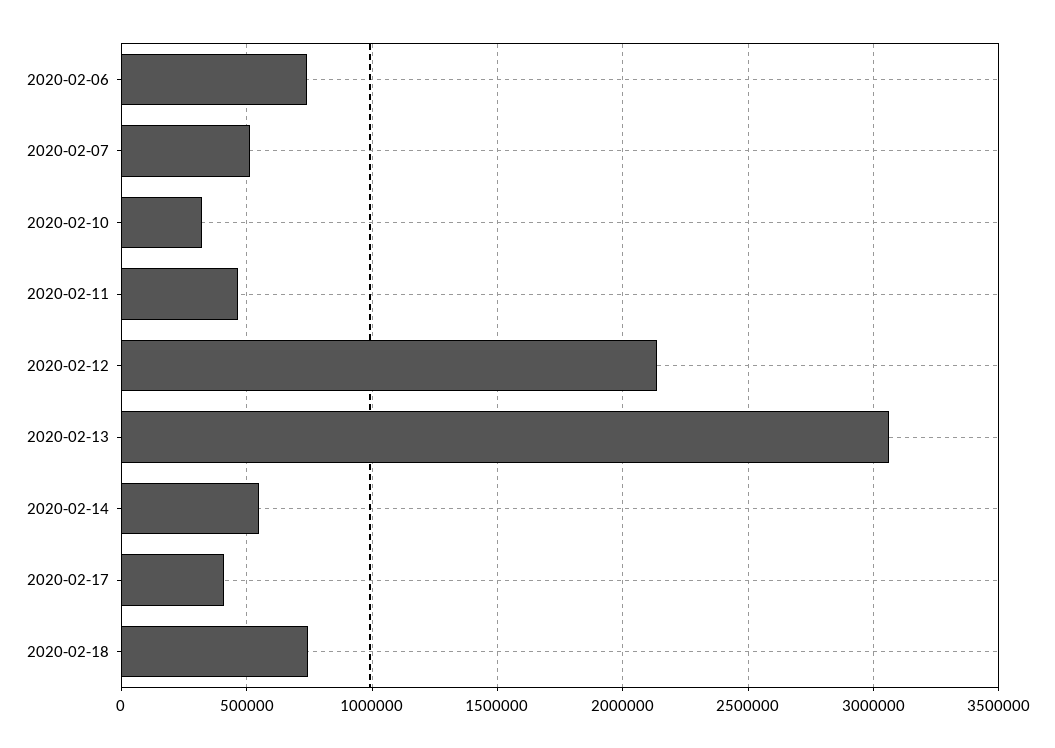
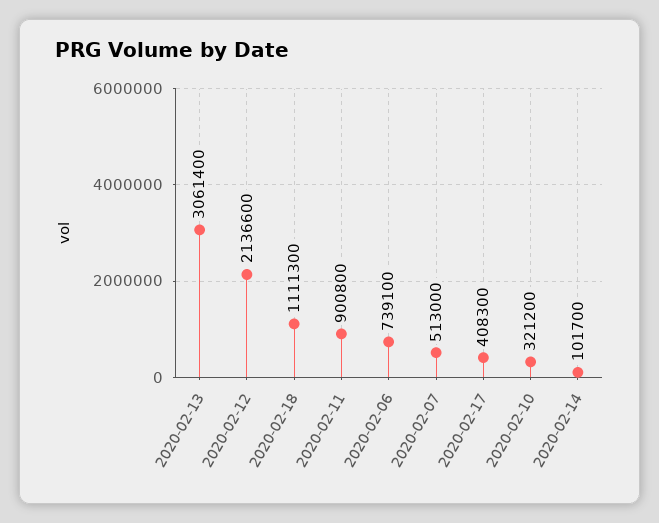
2020-02-11: 450000 -> 900800
2020-02-14: 550000 -> 101700
2020-02-18: 750000 -> 1111300

